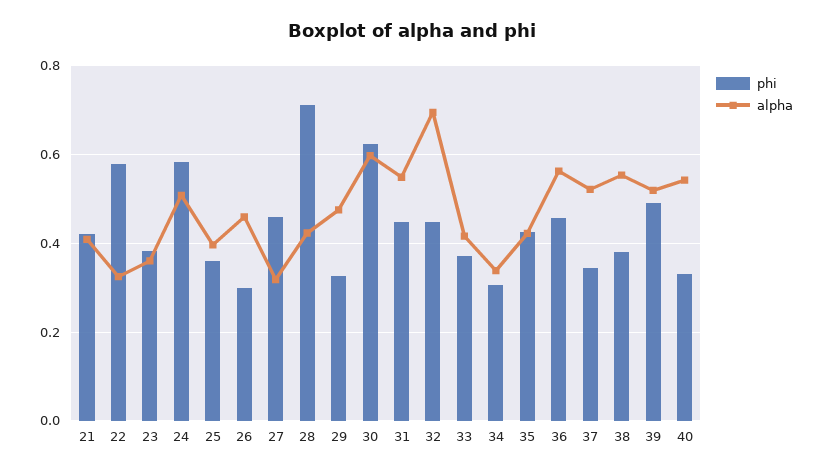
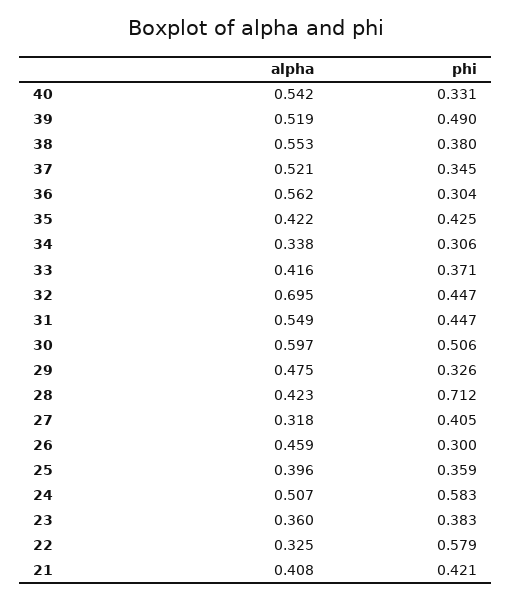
phi, 27: 0.46 -> 0.405
phi, 30: 0.62 -> 0.506
phi, 36: 0.46 -> 0.304

